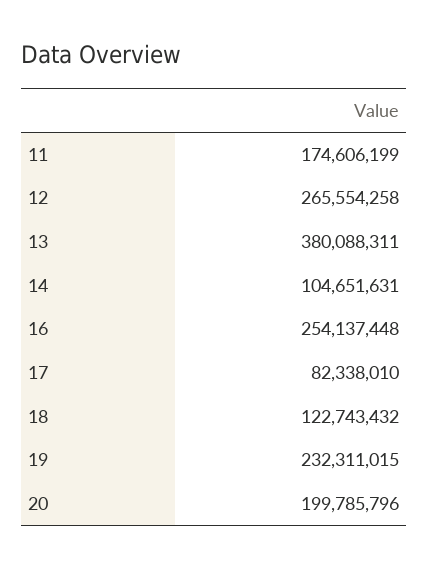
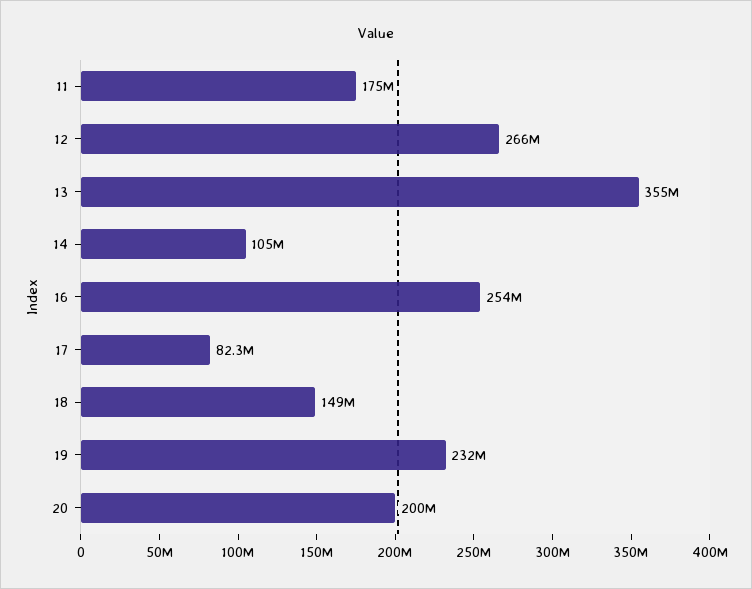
13: 380088311 -> 355000000
18: 122743432 -> 149000000

